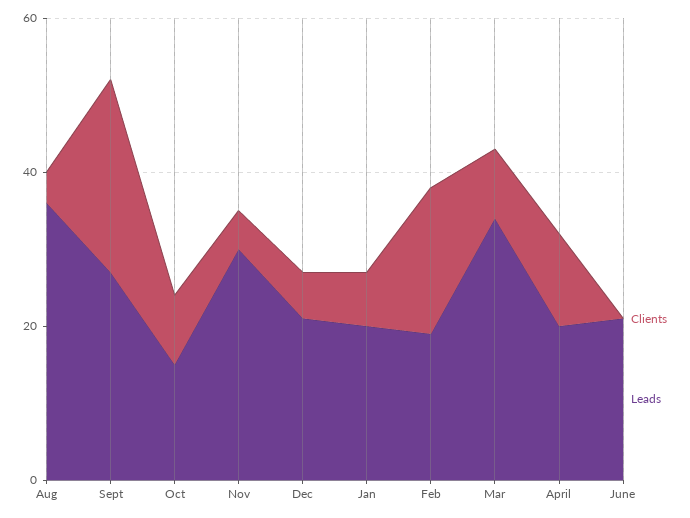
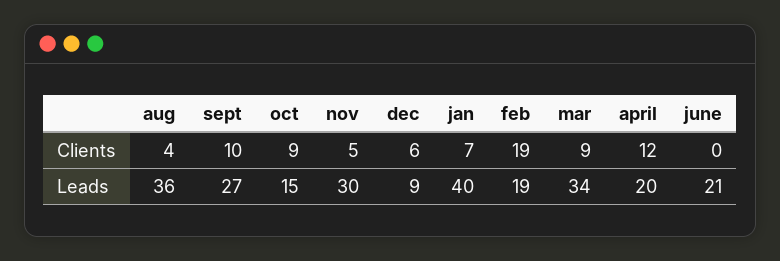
Clients, Sept: 25 -> 10
Leads, Dec: 20 -> 9
Leads, Jan: 20 -> 40

